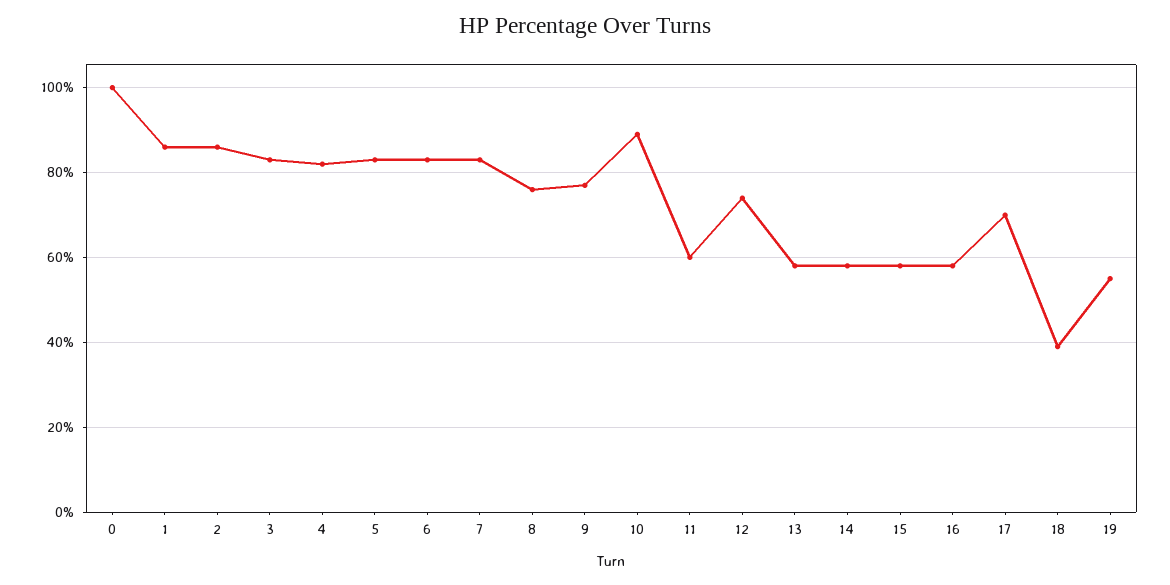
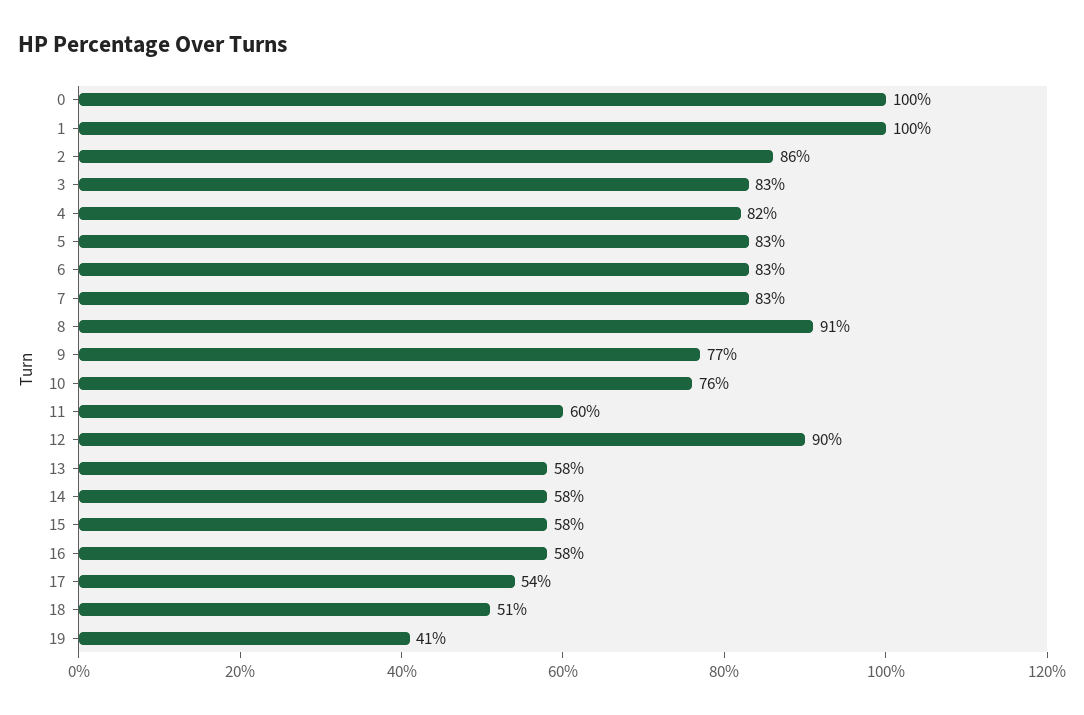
1: 85 -> 100
8: 75 -> 91
10: 90 -> 76
12: 75 -> 90
17: 70 -> 54
18: 40 -> 51
19: 55 -> 41

